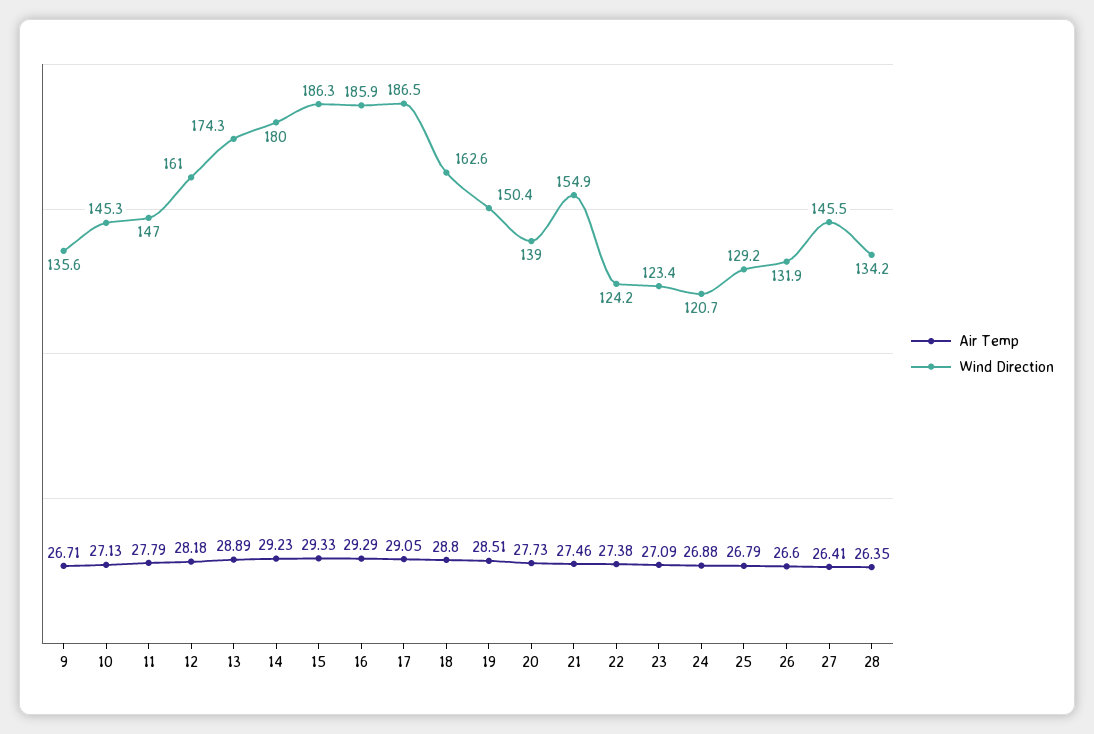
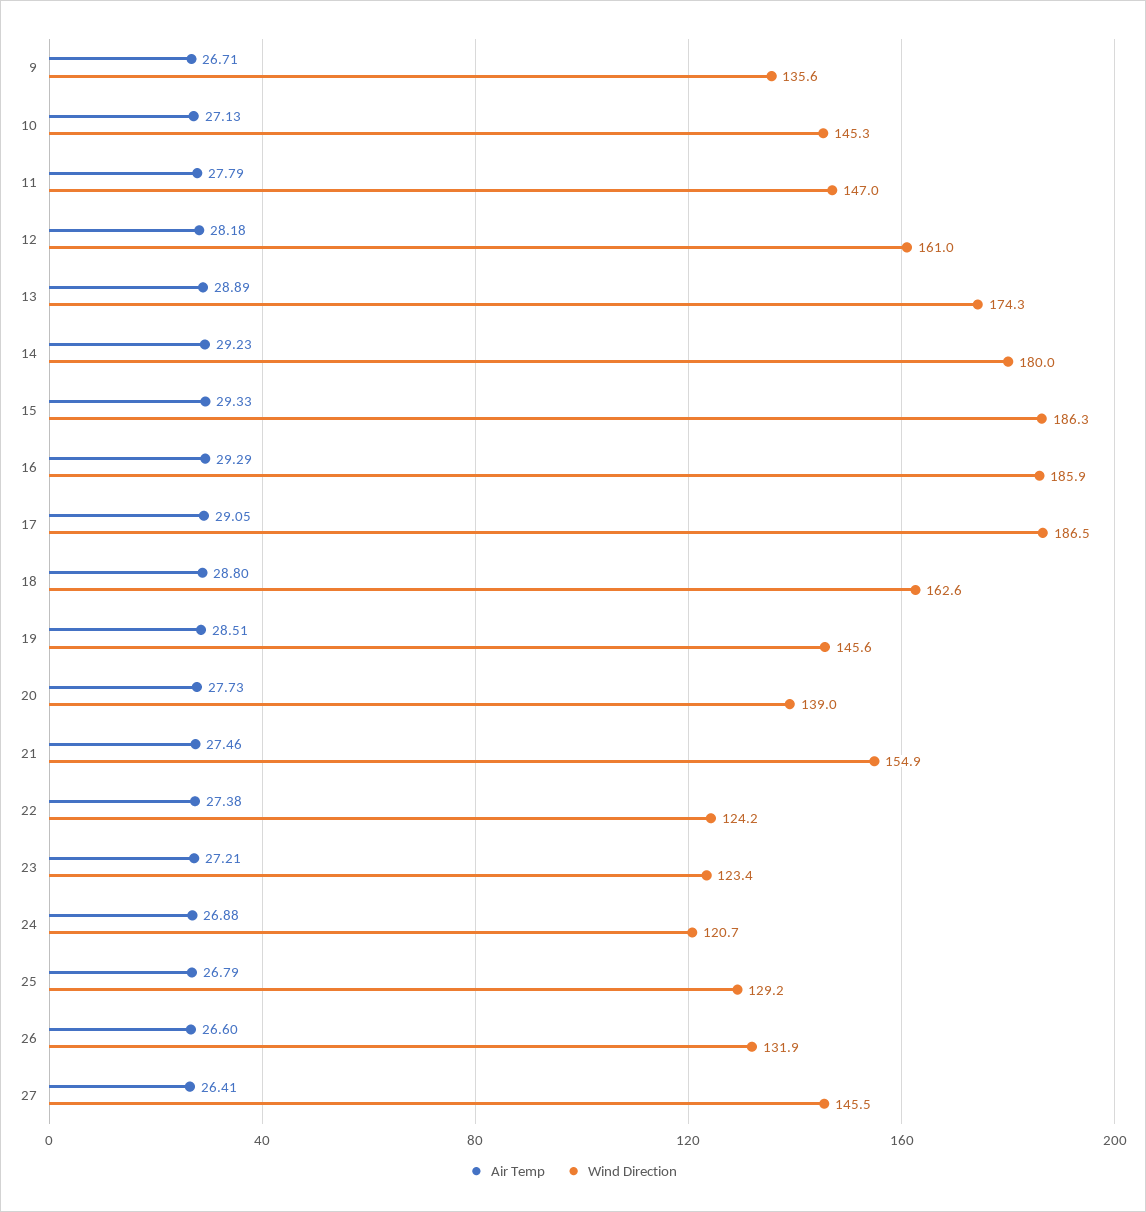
Wind Direction, 19: 150.4 -> 145.6
Air Temp, 23: 27.09 -> 27.21
Air Temp, 28: 26.35 -> none
Wind Direction, 28: 134.2 -> none

